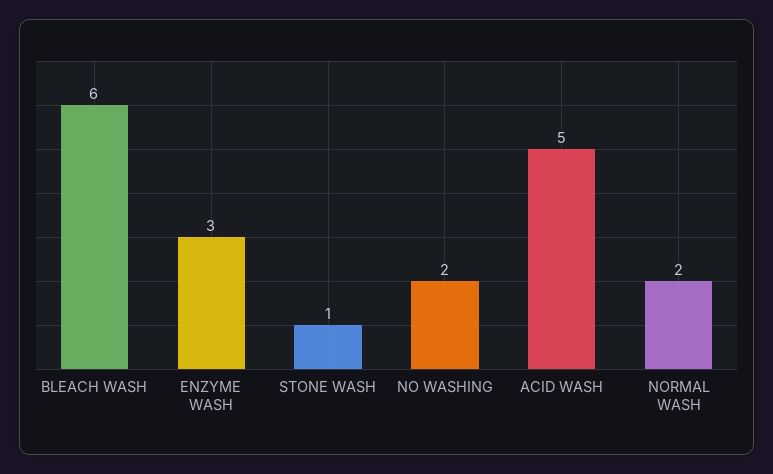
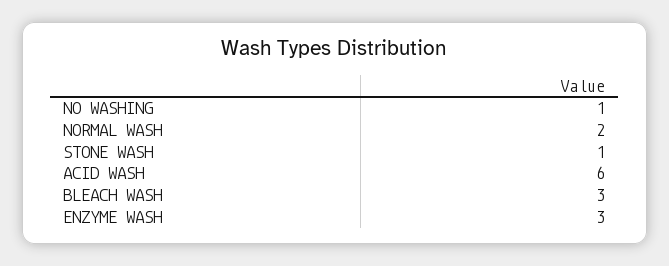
BLEACH WASH: 6 -> 3
NO WASHING: 2 -> 1
ACID WASH: 5 -> 6

